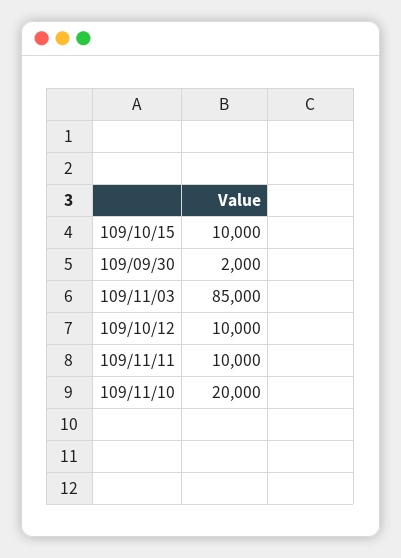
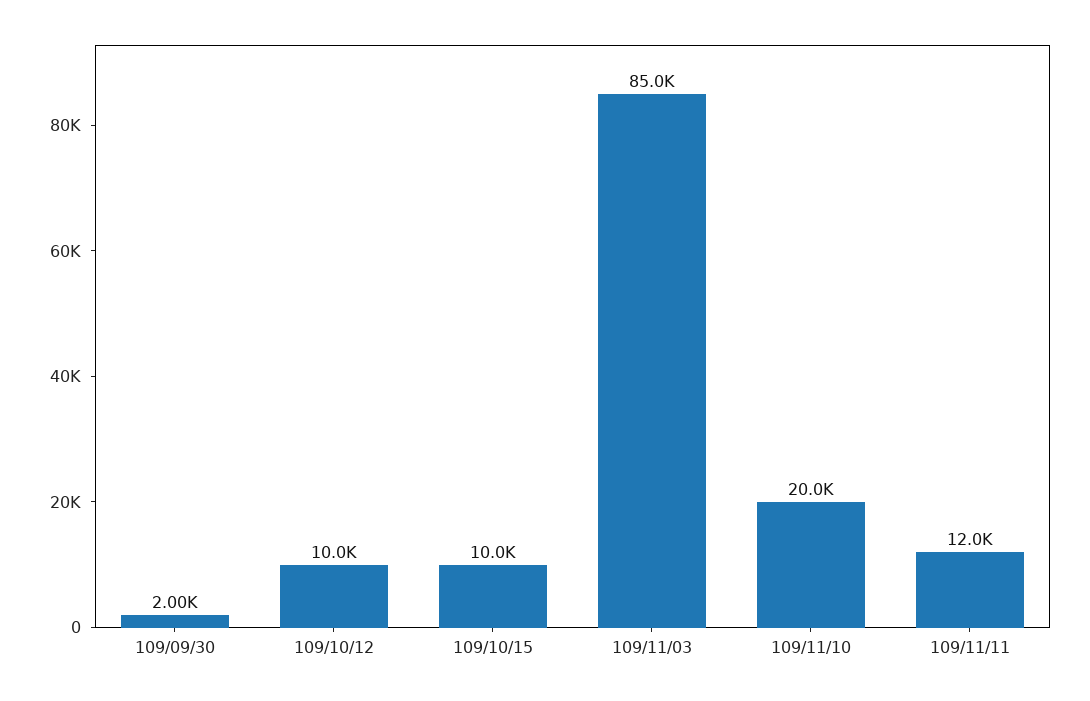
109/11/11: 10000 -> 12000

